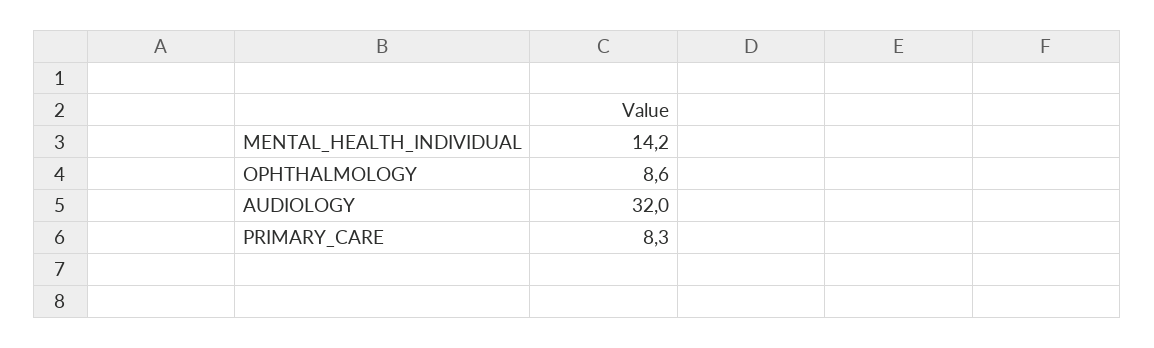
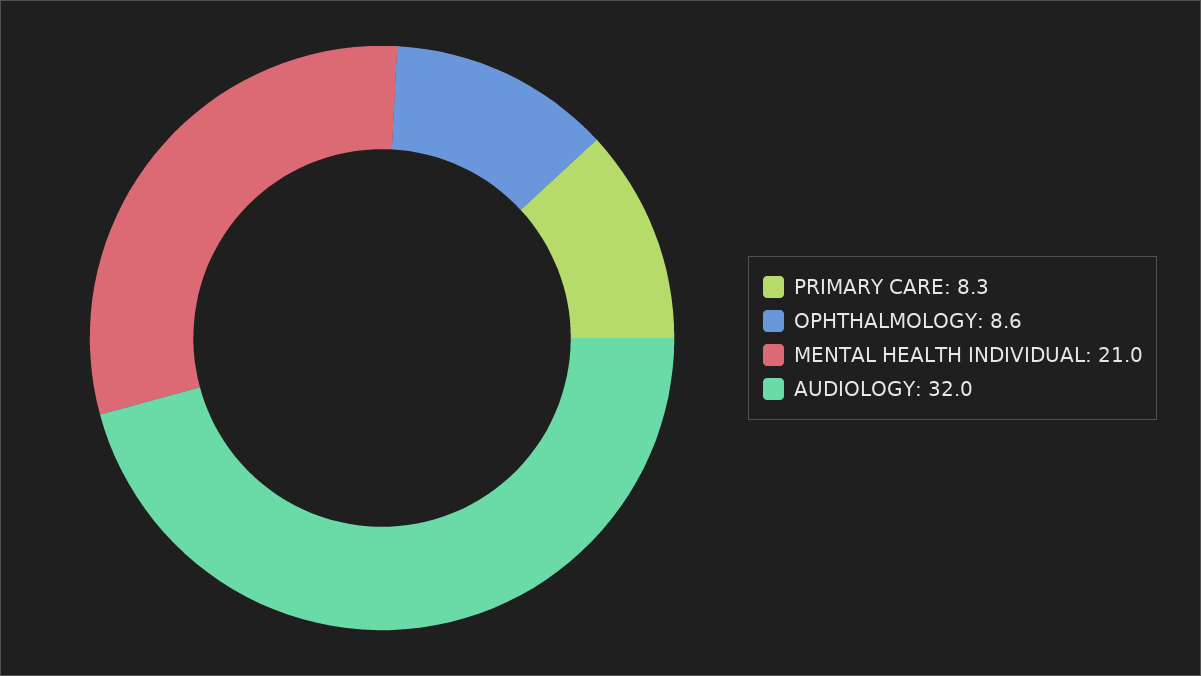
MENTAL_HEALTH_INDIVIDUAL: 14.2 -> 21

